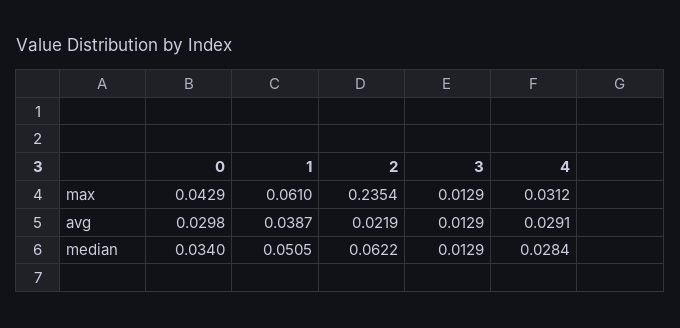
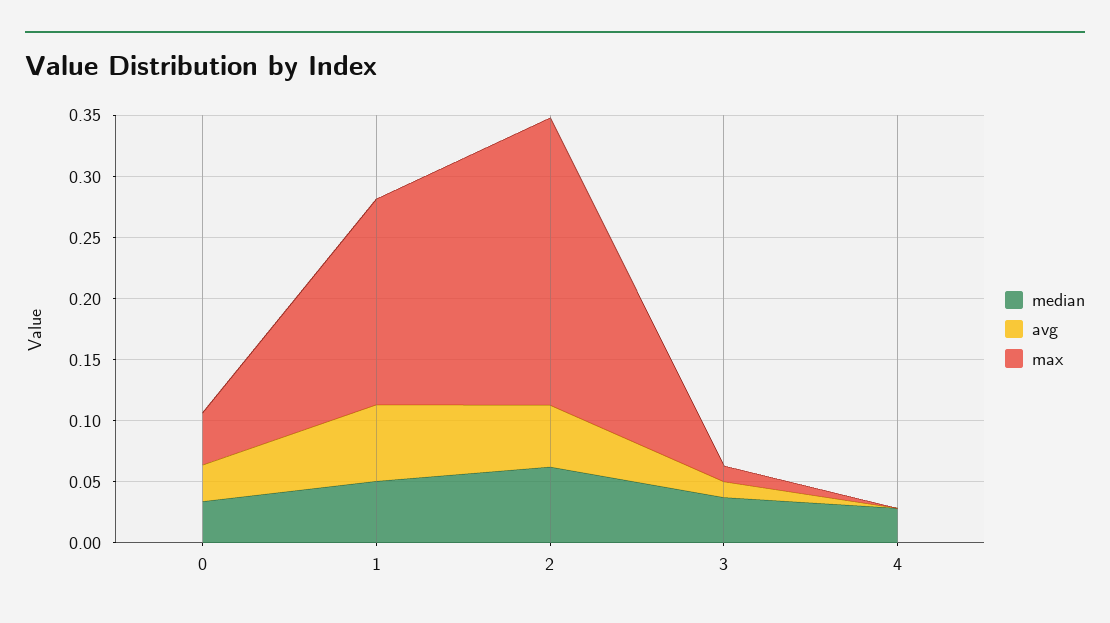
max, 1: 0.061 -> 0.17
max, 4: 0.0312 -> 0
avg, 1: 0.0387 -> 0.06
avg, 2: 0.0219 -> 0.05
avg, 4: 0.0291 -> 0
median, 3: 0.0129 -> 0.04

